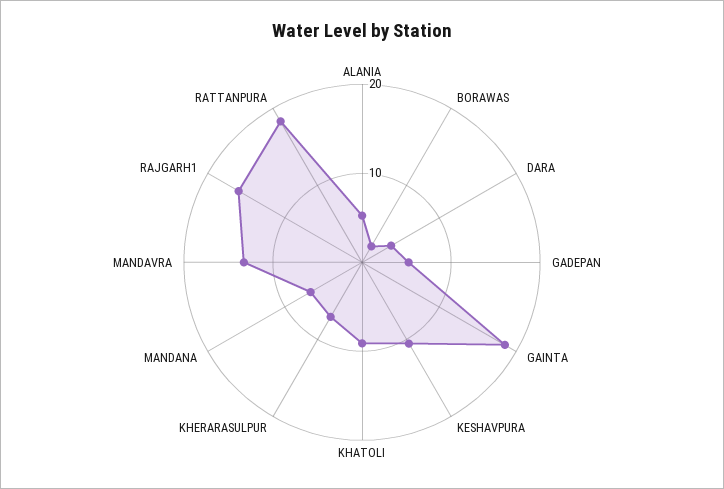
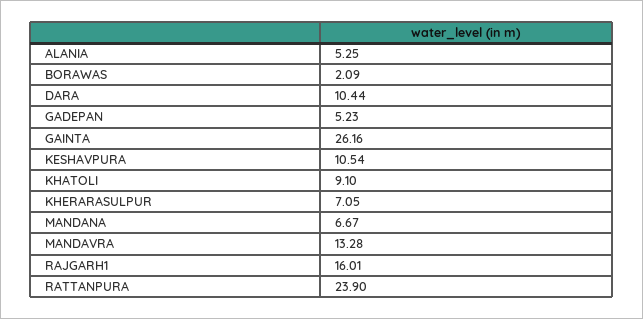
DARA: 4 -> 10.44
GAINTA: 18 -> 26.16
RATTANPURA: 18 -> 23.9

